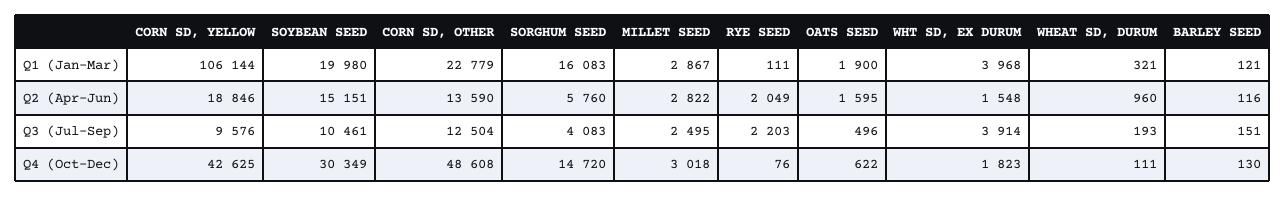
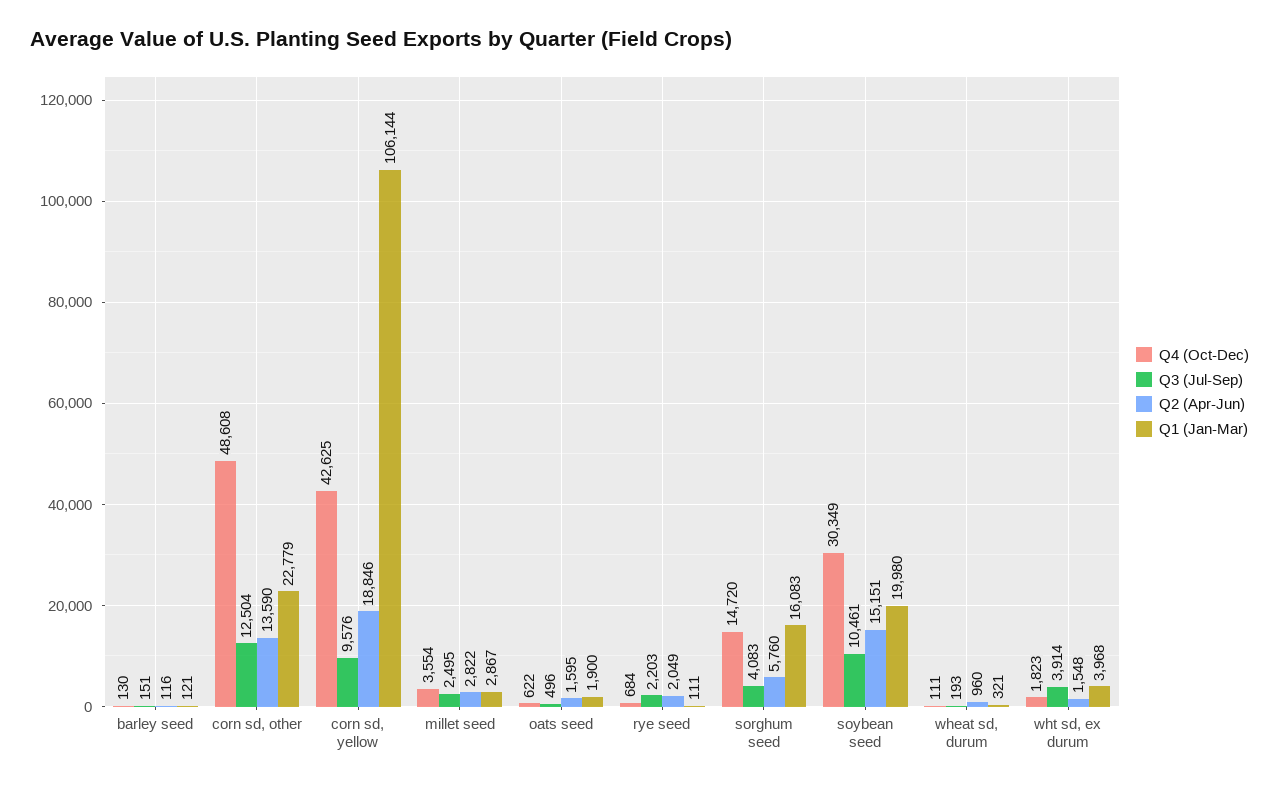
Q4 (Oct-Dec), MILLET SEED: 3018 -> 3554
Q4 (Oct-Dec), RYE SEED: 76 -> 684

